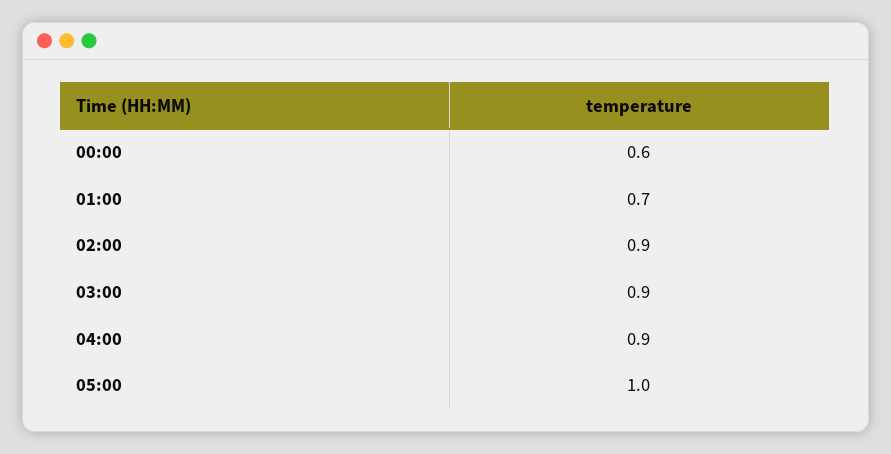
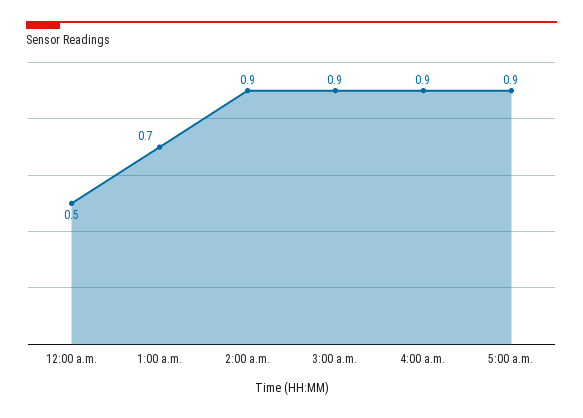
00:00: 0.6 -> 0.5
05:00: 1 -> 0.9

